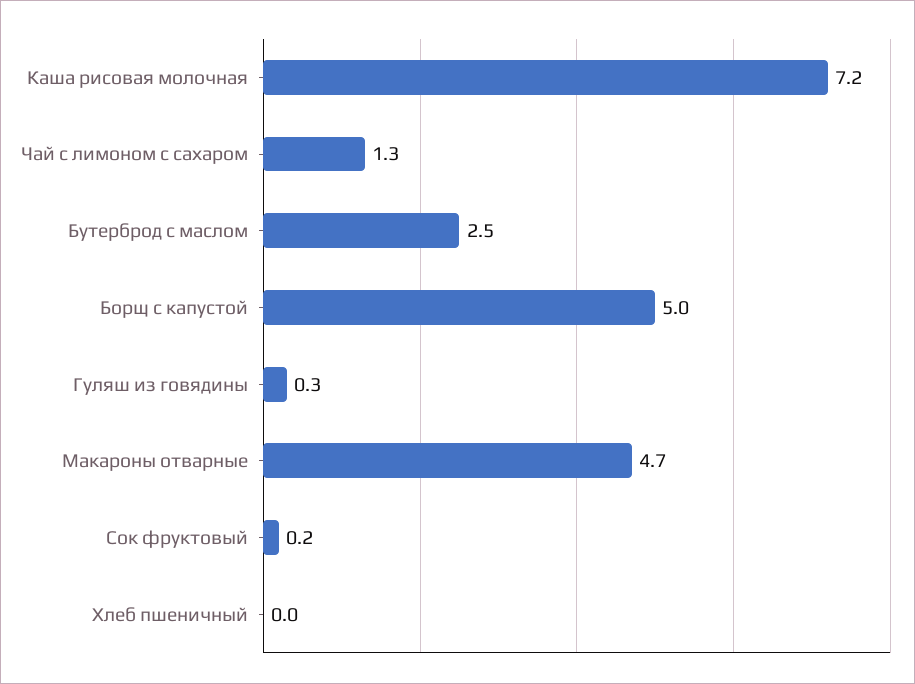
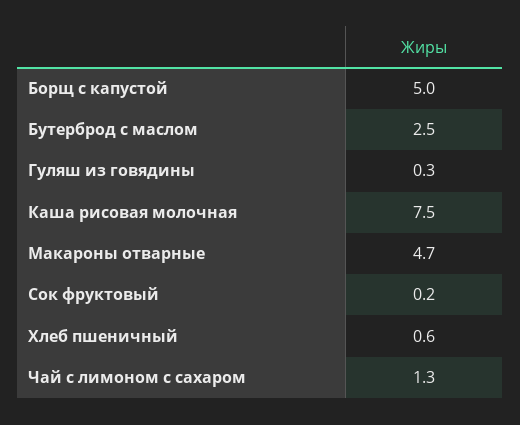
Каша рисовая молочная: 7.2 -> 7.5
Хлеб пшеничный: 0 -> 0.6

